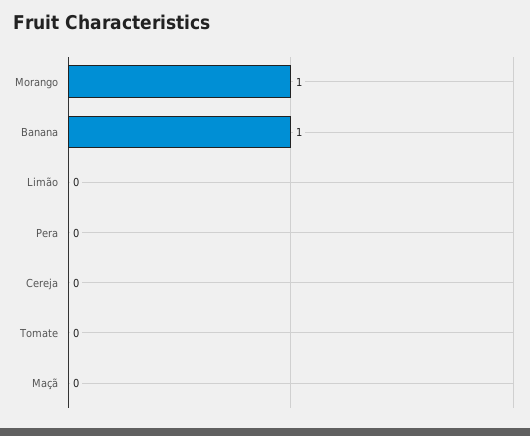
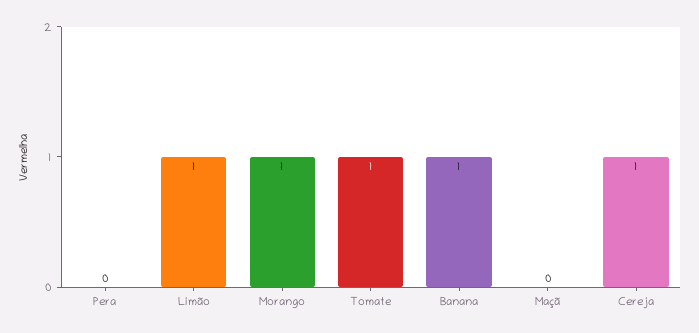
Limão: 0 -> 1
Cereja: 0 -> 1
Tomate: 0 -> 1

